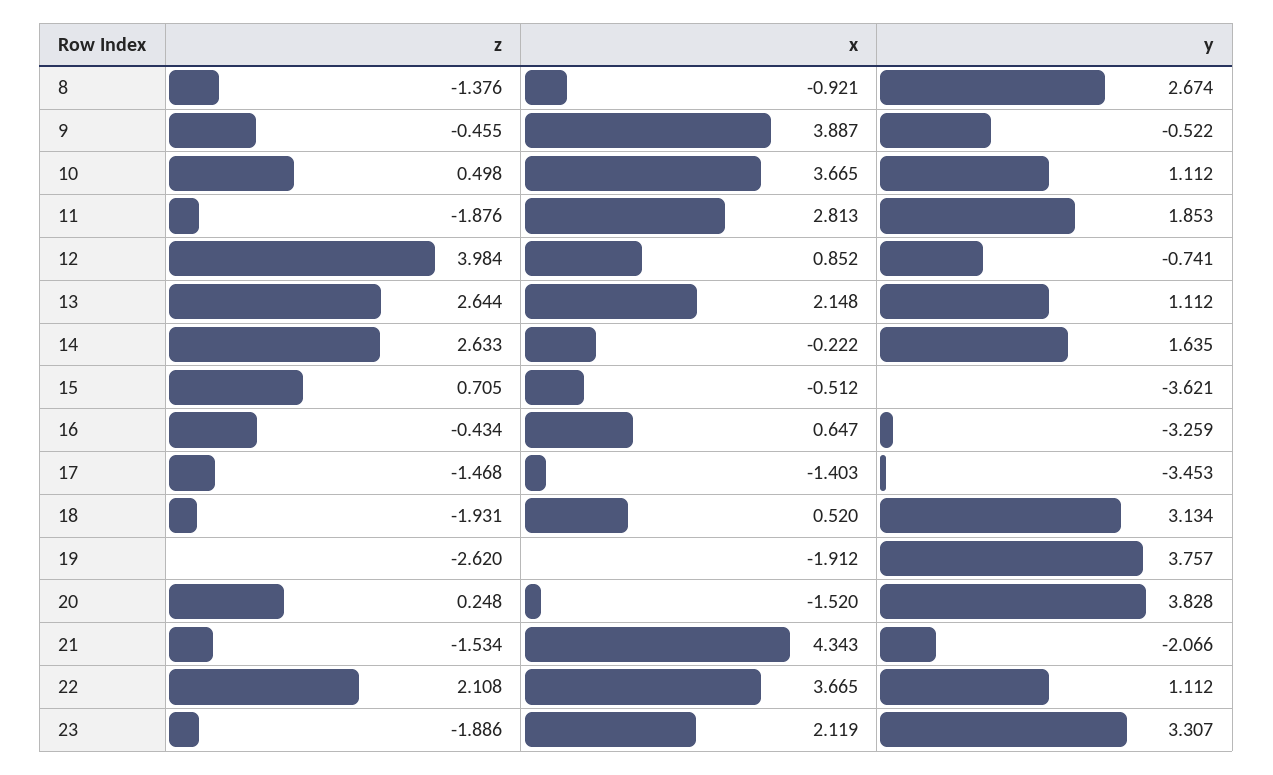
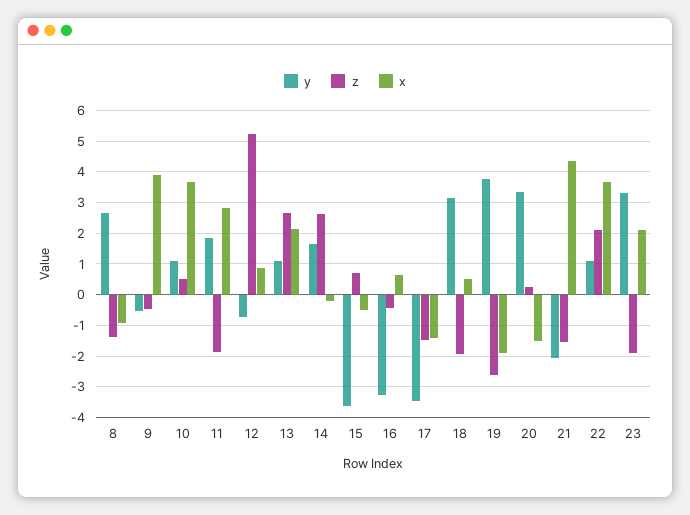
z, 12: 3.984 -> 5.2
y, 20: 3.828 -> 3.4

